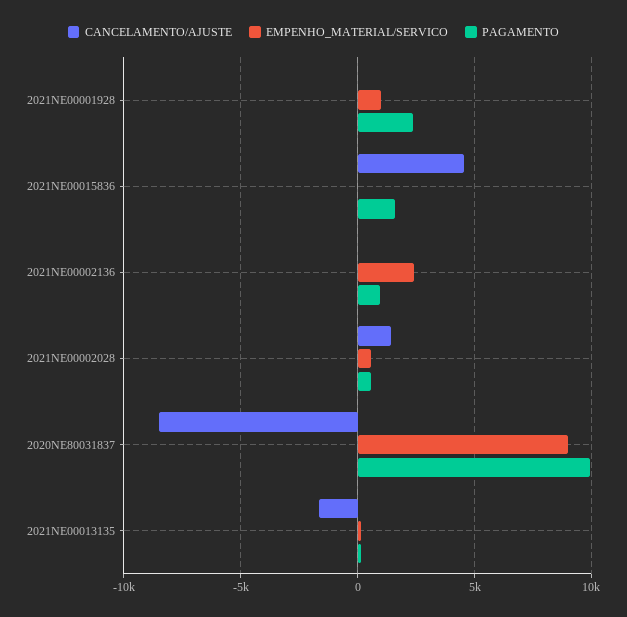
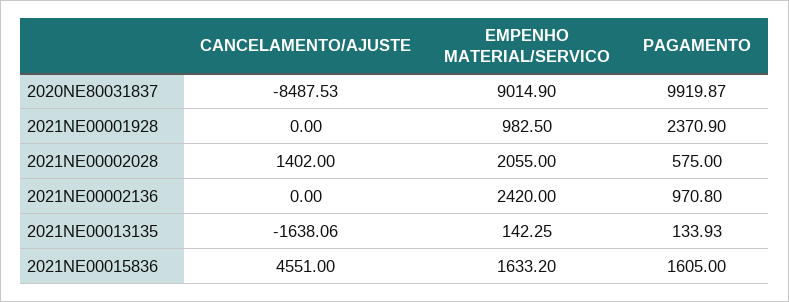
EMPENHO_MATERIAL/SERVICO, 2021NE00015836: 0 -> 1633.2
EMPENHO_MATERIAL/SERVICO, 2021NE00002028: 500 -> 2055

